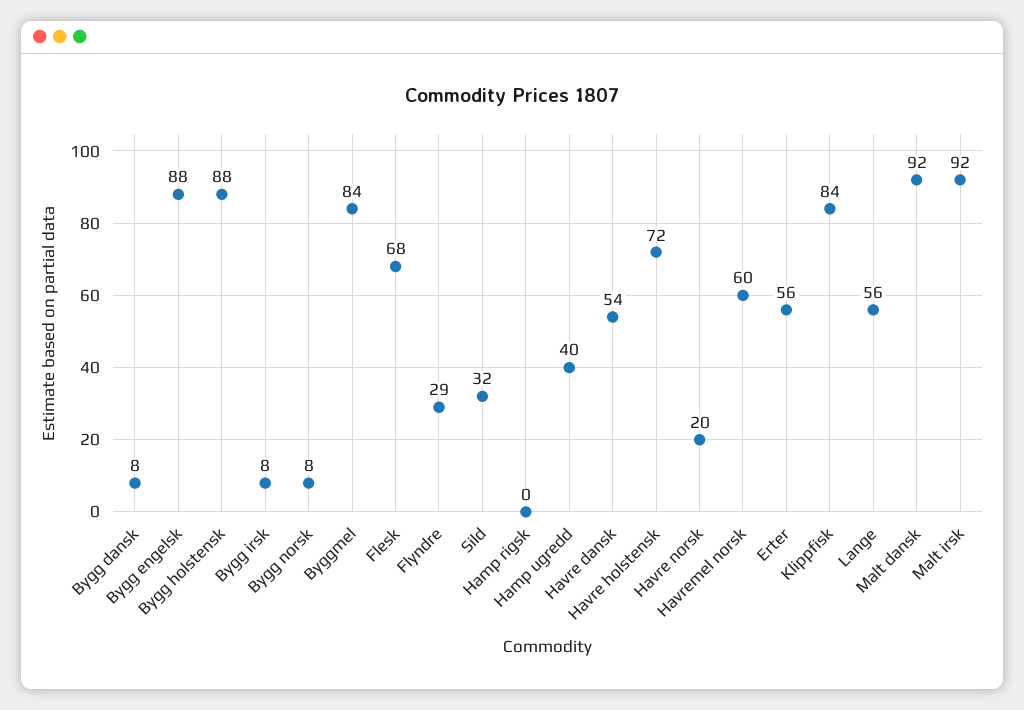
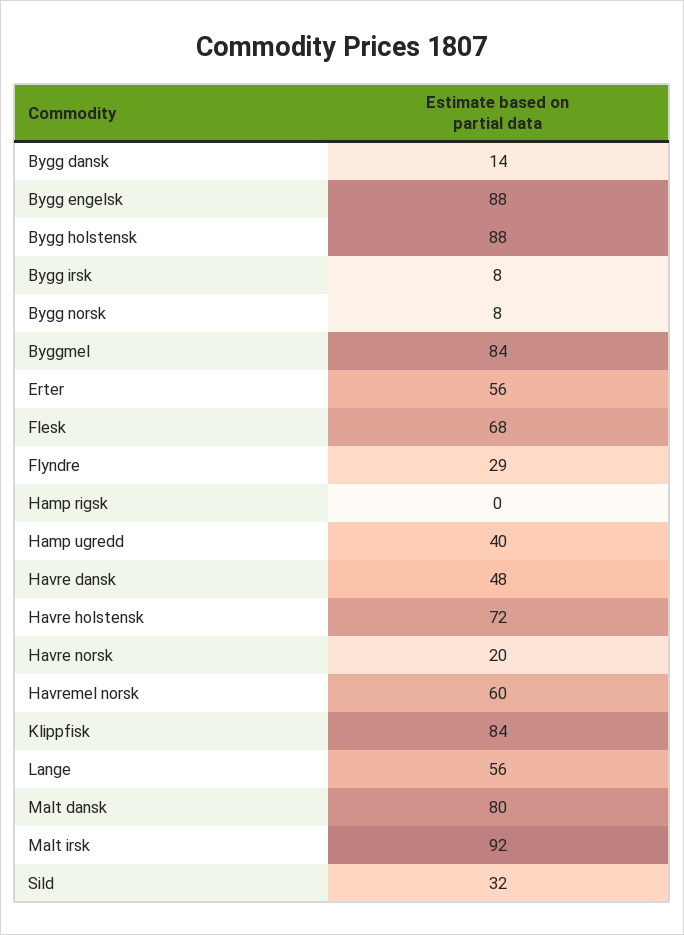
Bygg dansk: 8 -> 14
Havre dansk: 54 -> 48
Malt dansk: 92 -> 80

